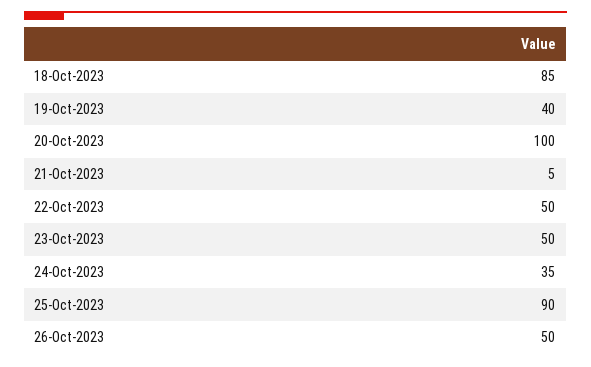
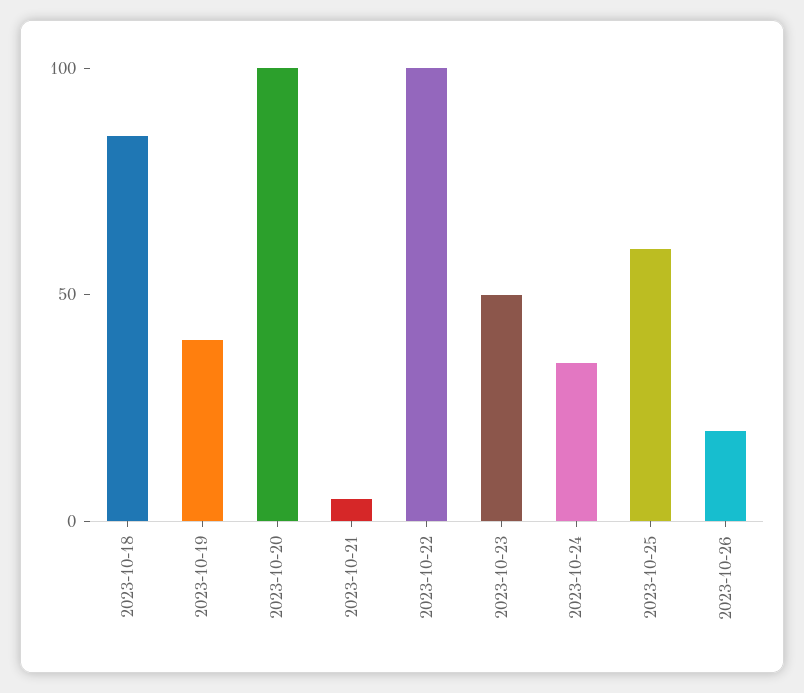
22-Oct-2023: 50 -> 100
25-Oct-2023: 90 -> 60
26-Oct-2023: 50 -> 20

